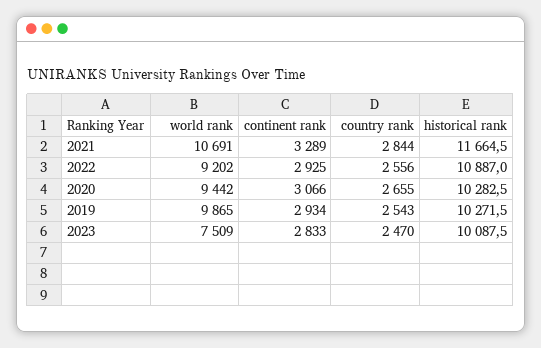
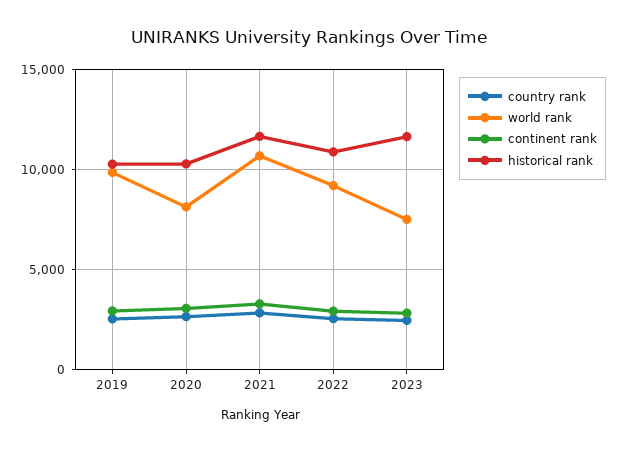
world rank, 2020: 9442 -> 8000
historical rank, 2023: 10087.5 -> 11500

